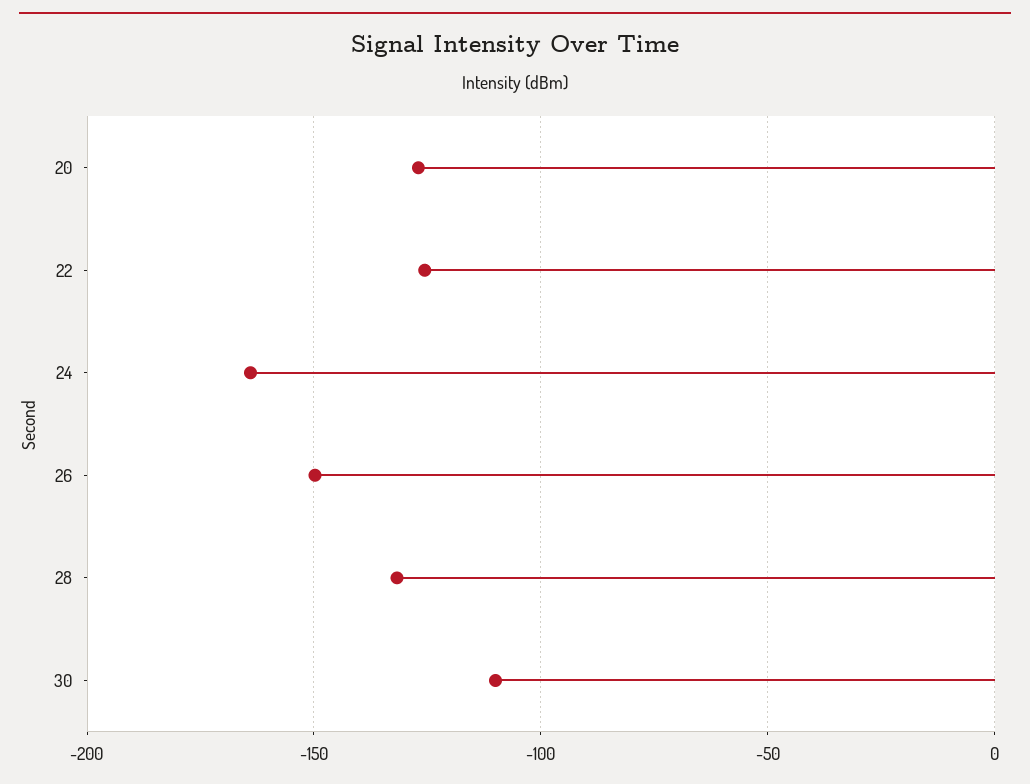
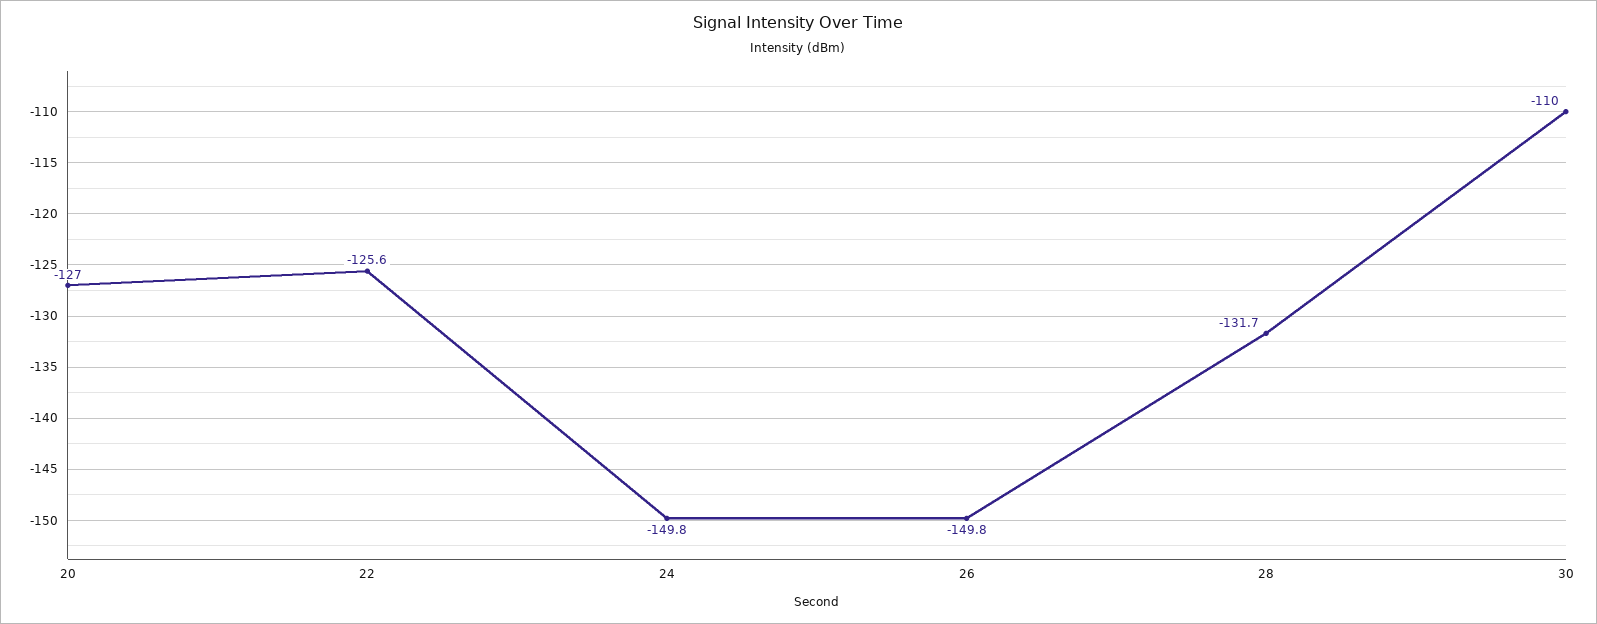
24: -165 -> -149.8

